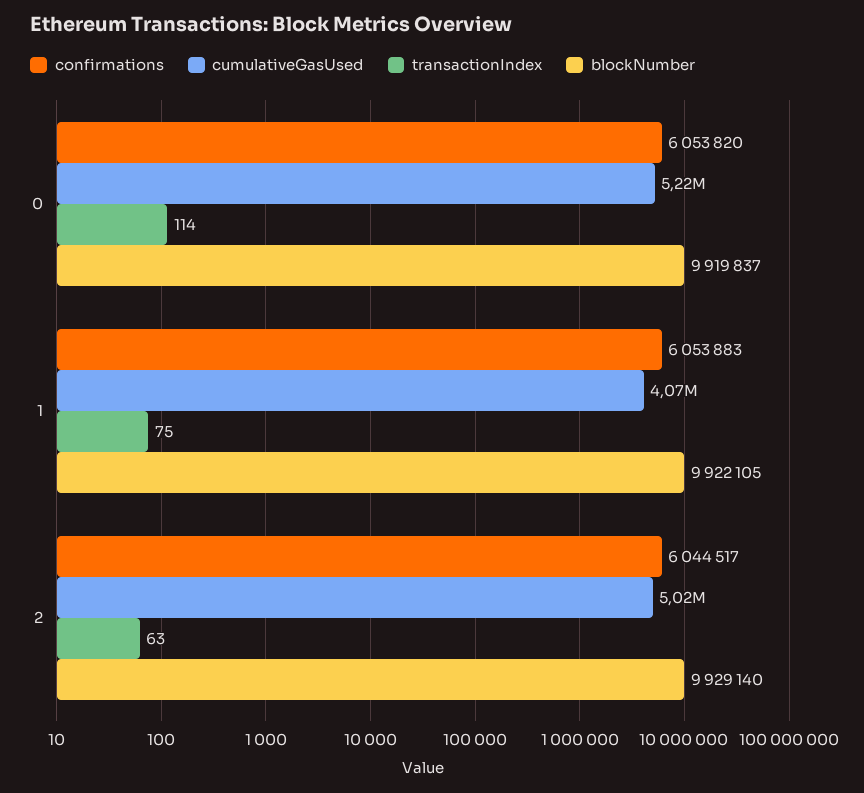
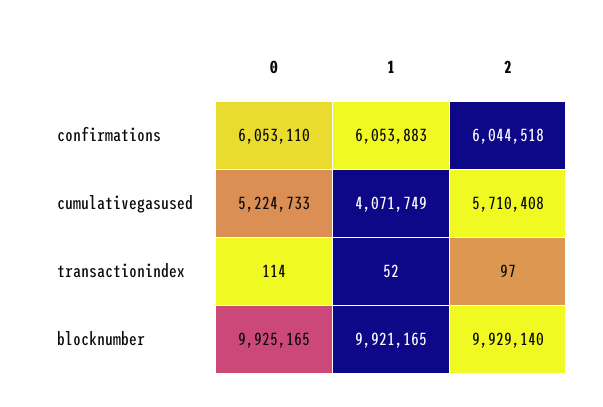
confirmations, 0: 6053820 -> 6053110
blockNumber, 0: 9919837 -> 9925165
transactionIndex, 1: 75 -> 52
blockNumber, 1: 9922105 -> 9921165
confirmations, 2: 6044517 -> 6044518
cumulativeGasUsed, 2: 5020000 -> 5710408
transactionIndex, 2: 63 -> 97

